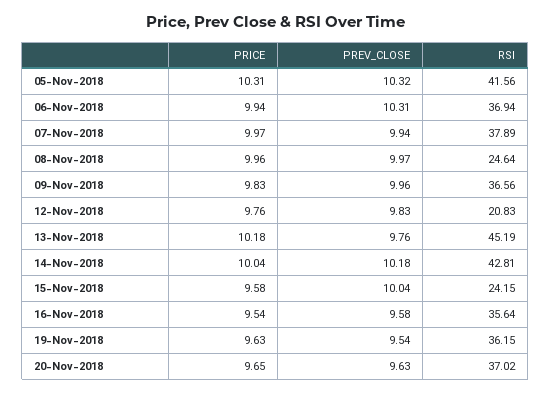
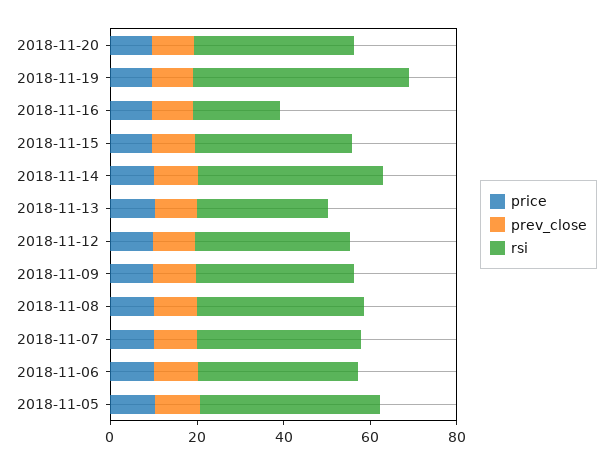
RSI, 08-Nov-2018: 24.64 -> 40
RSI, 12-Nov-2018: 20.83 -> 35
RSI, 13-Nov-2018: 45.19 -> 30
RSI, 15-Nov-2018: 24.15 -> 35
RSI, 16-Nov-2018: 35.64 -> 20
RSI, 19-Nov-2018: 36.15 -> 50

